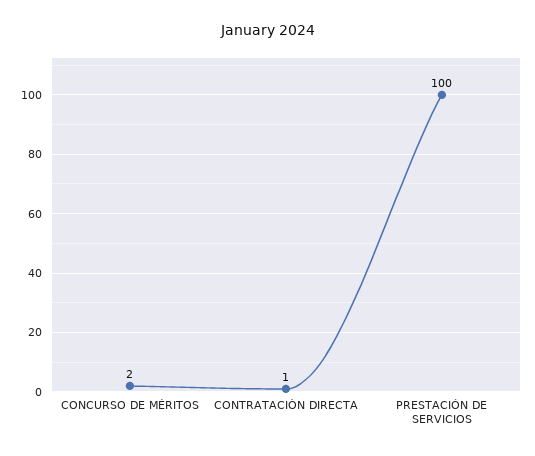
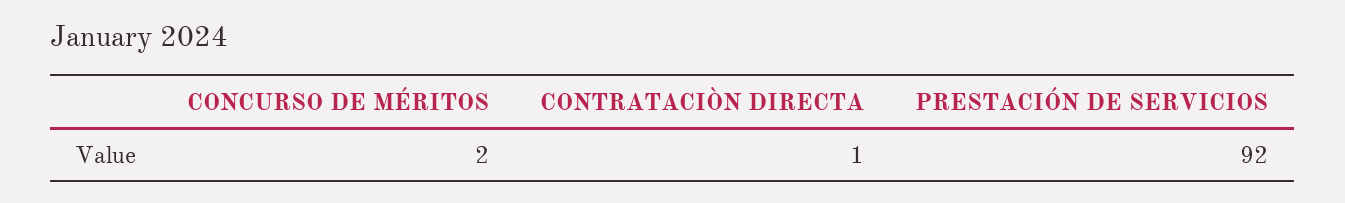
PRESTACIÓN DE SERVICIOS: 100 -> 92

